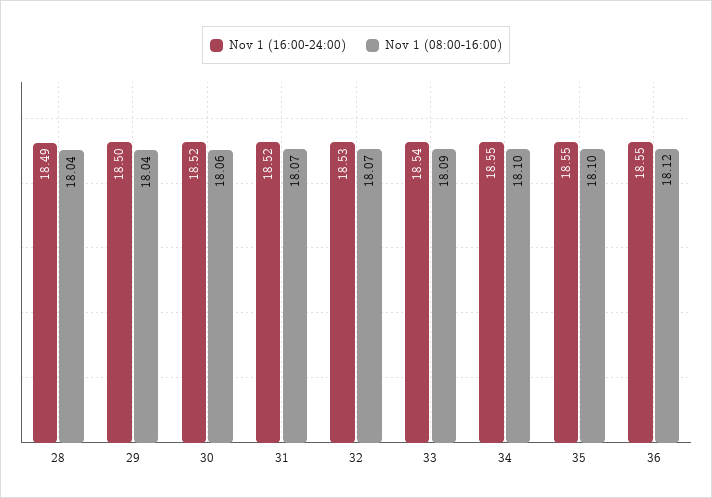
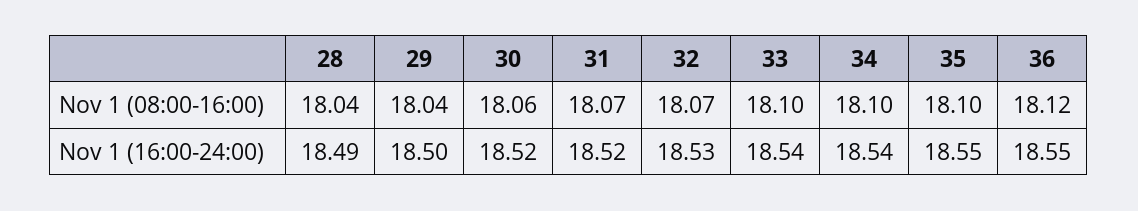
Nov 1 (08:00-16:00), 33: 18.09 -> 18.1
Nov 1 (16:00-24:00), 34: 18.55 -> 18.54

